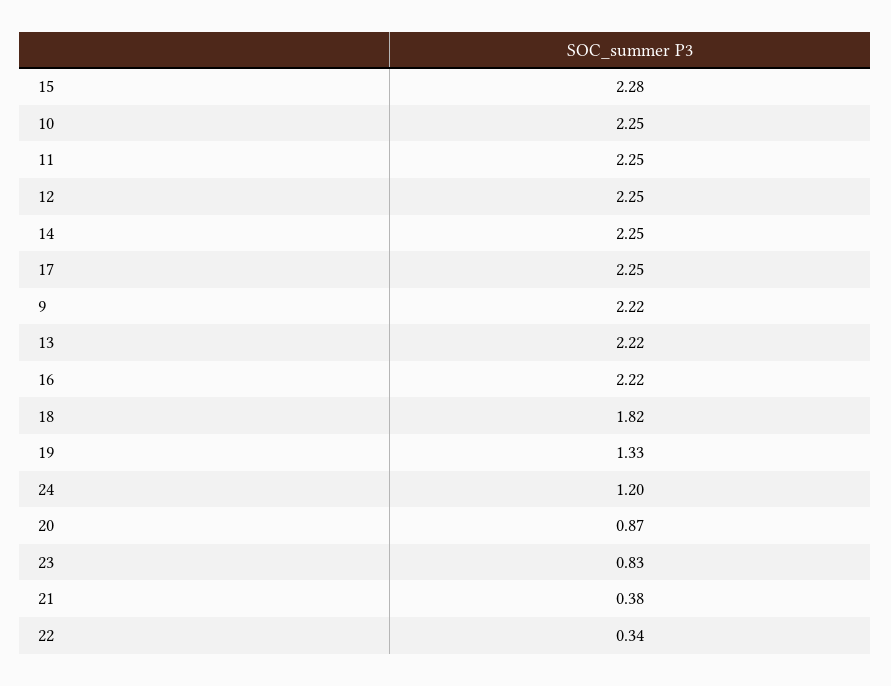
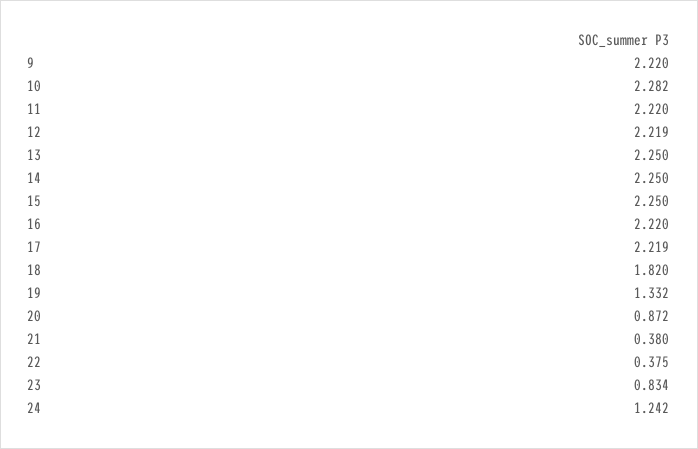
15: 2.28 -> 2.25
10: 2.25 -> 2.282
11: 2.25 -> 2.22
12: 2.25 -> 2.219
17: 2.25 -> 2.219
13: 2.22 -> 2.25
24: 1.2 -> 1.242
22: 0.34 -> 0.375

